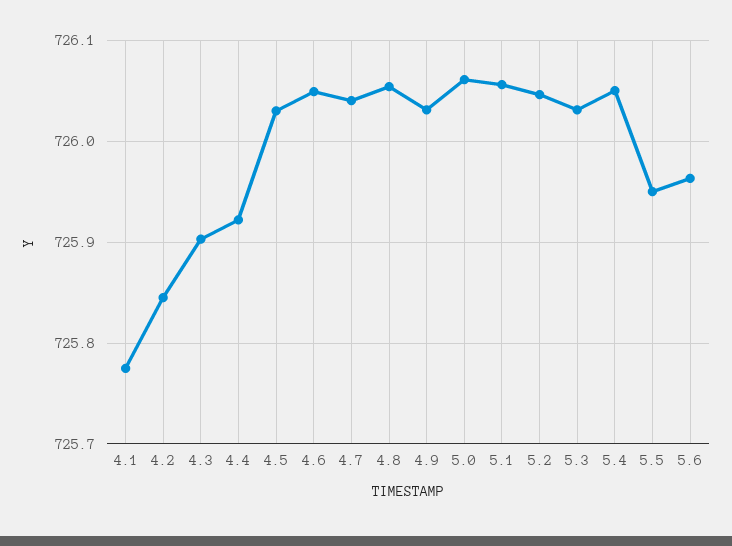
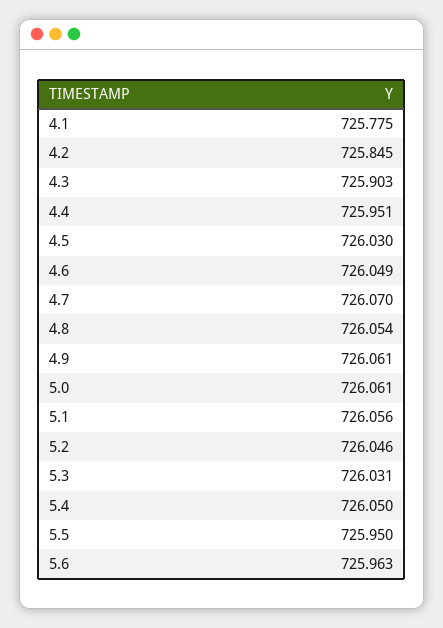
4.4: 725.92 -> 725.951
4.7: 726.04 -> 726.07
4.9: 726.03 -> 726.061

